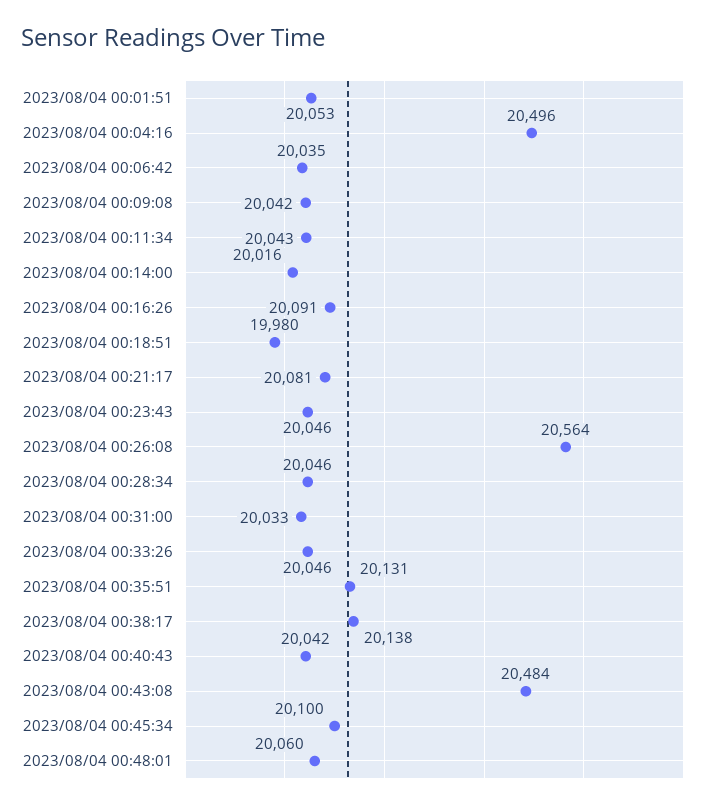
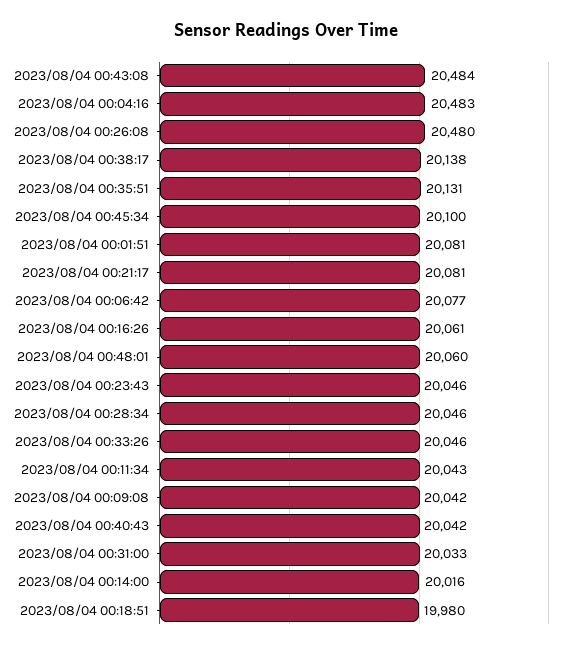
2023/08/04 00:01:51: 20053 -> 20081
2023/08/04 00:04:16: 20496 -> 20483
2023/08/04 00:06:42: 20035 -> 20077
2023/08/04 00:16:26: 20091 -> 20061
2023/08/04 00:26:08: 20564 -> 20480

